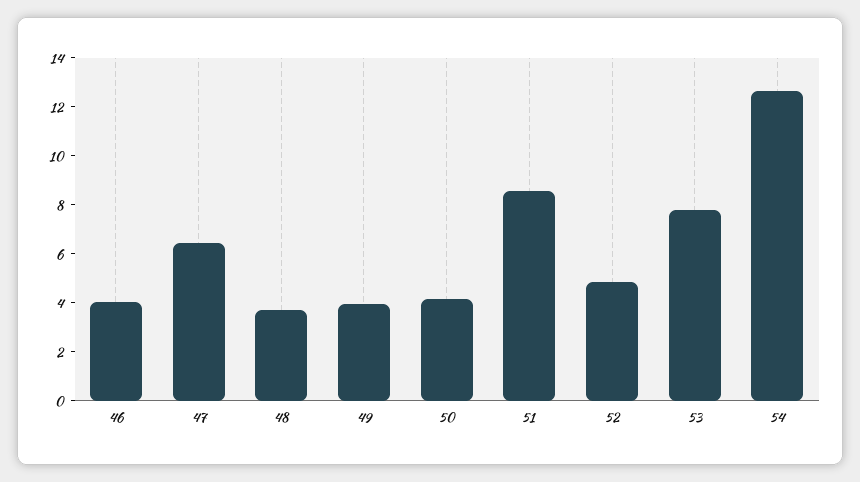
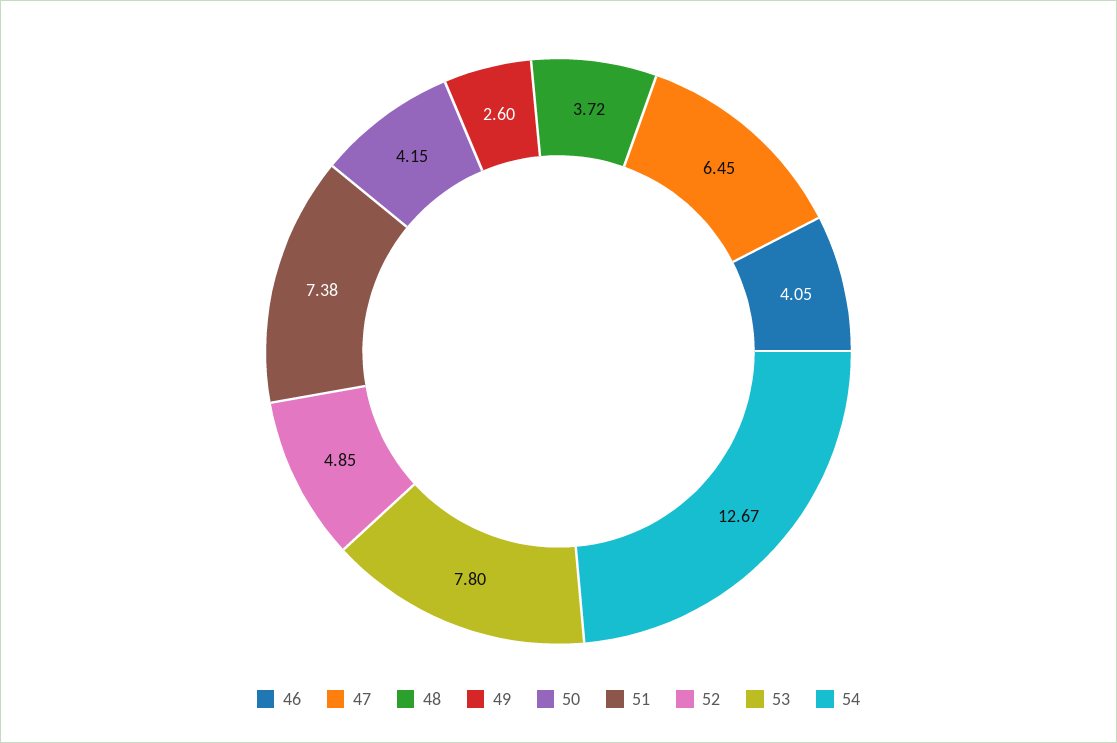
49: 4 -> 2.6
51: 8.5 -> 7.38

